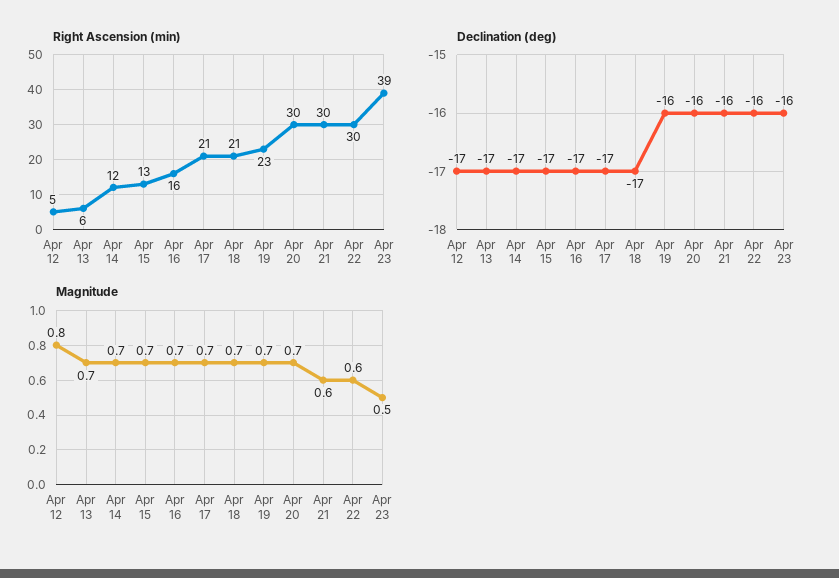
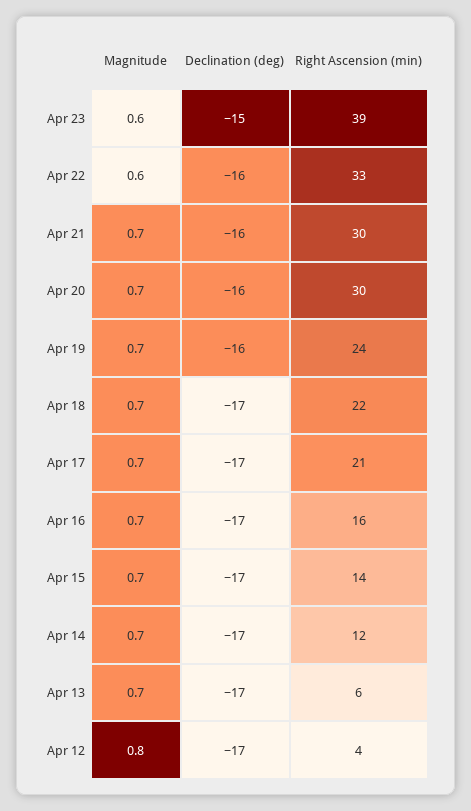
Right Ascension (min), Apr 12: 5 -> 4
Right Ascension (min), Apr 15: 13 -> 14
Right Ascension (min), Apr 18: 21 -> 22
Right Ascension (min), Apr 19: 23 -> 24
Right Ascension (min), Apr 22: 30 -> 33
Declination (deg), Apr 23: -16 -> -15
Magnitude, Apr 21: 0.6 -> 0.7
Magnitude, Apr 23: 0.5 -> 0.6

